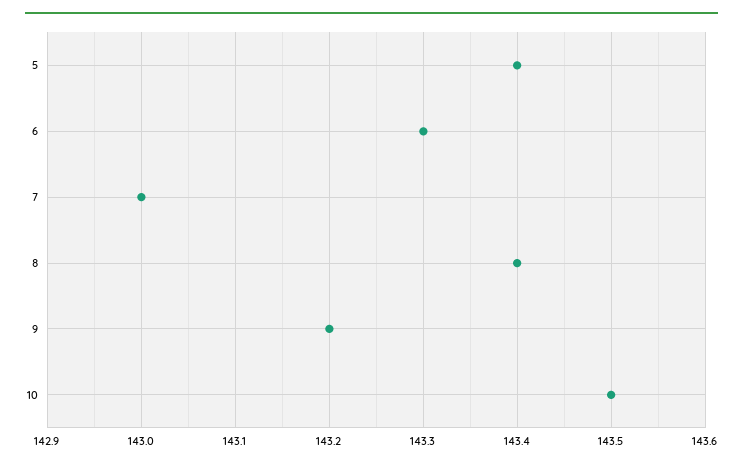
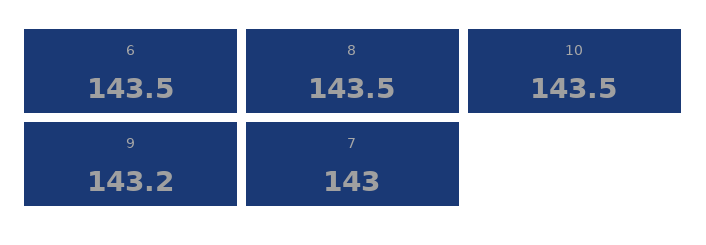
5: 143.4 -> none
6: 143.3 -> 143.5
8: 143.4 -> 143.5

